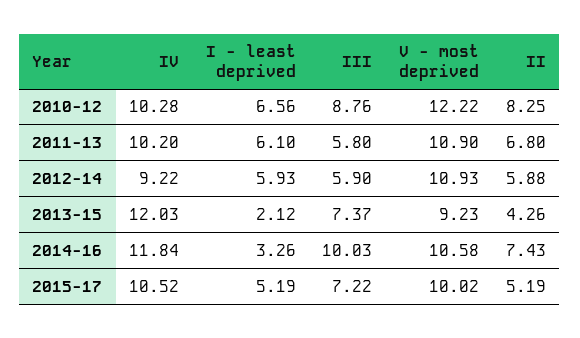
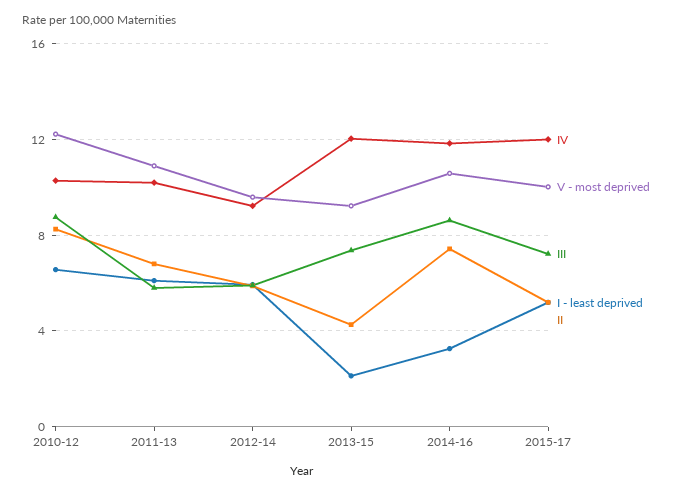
V - most deprived, 2012-14: 10.93 -> 9.5
III, 2014-16: 10.03 -> 8.5
IV, 2015-17: 10.52 -> 12

